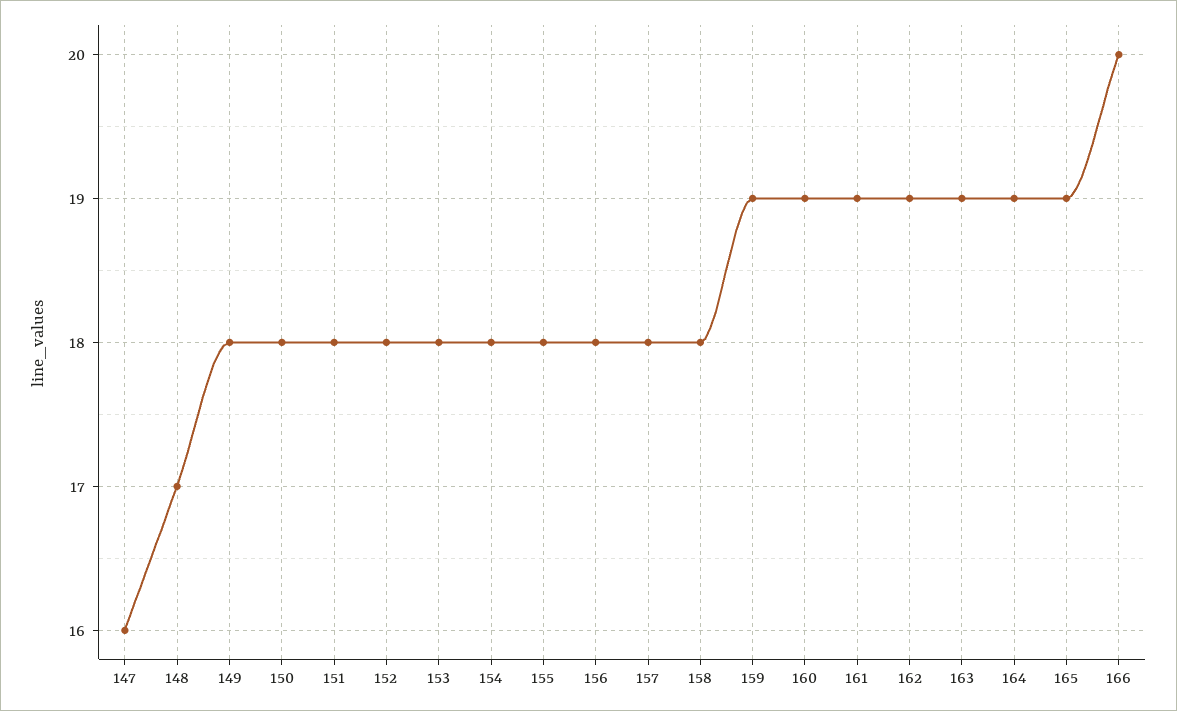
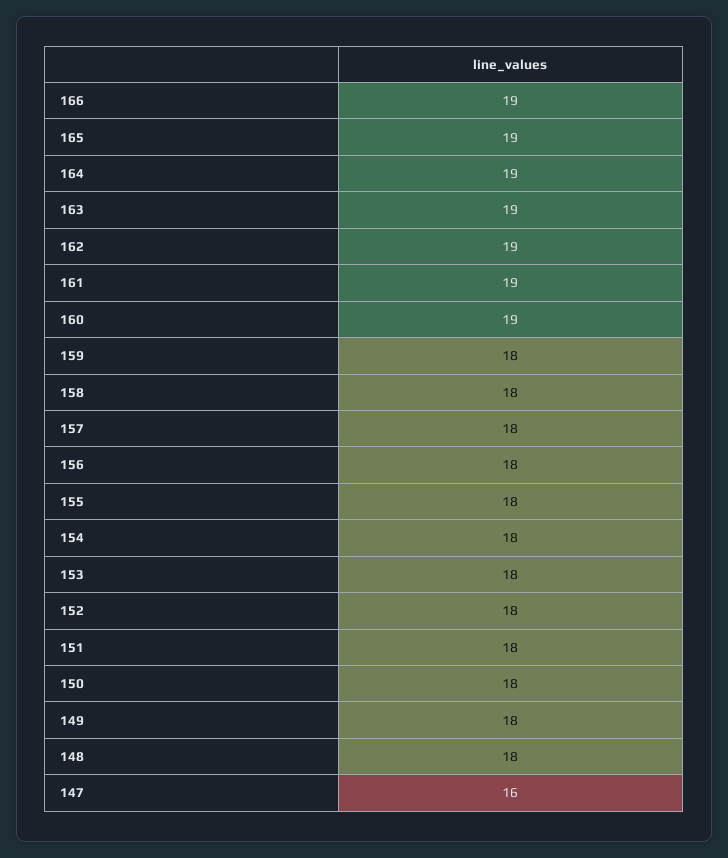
148: 17 -> 18
159: 19 -> 18
166: 20 -> 19

